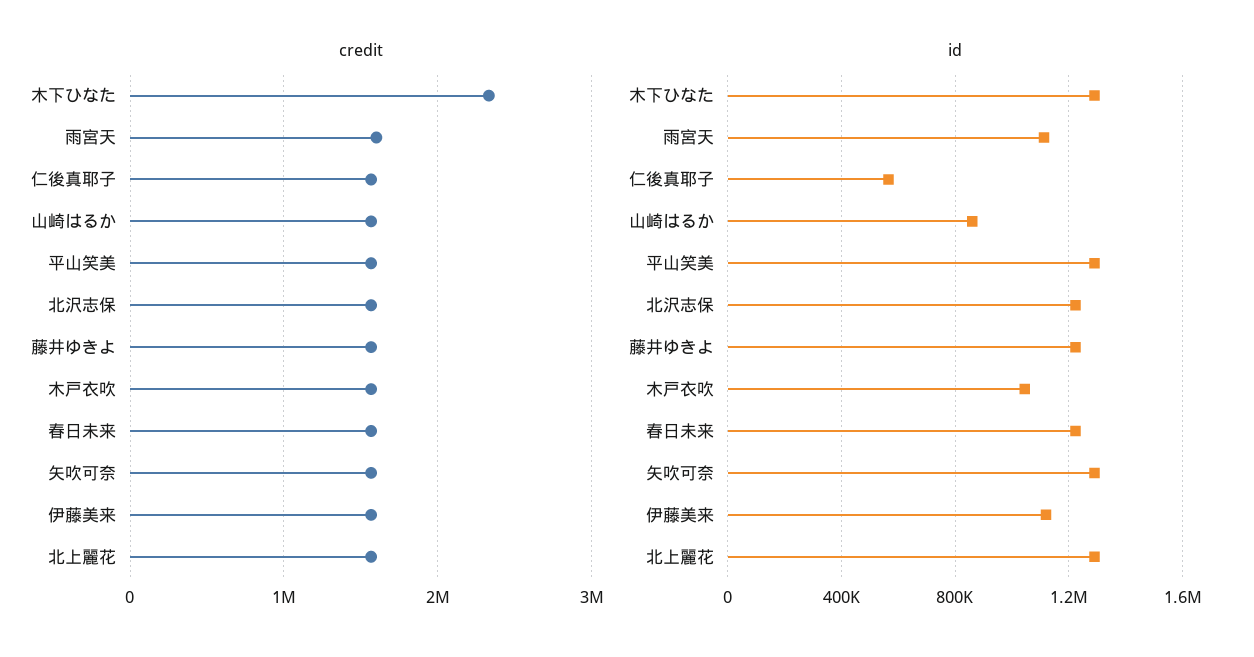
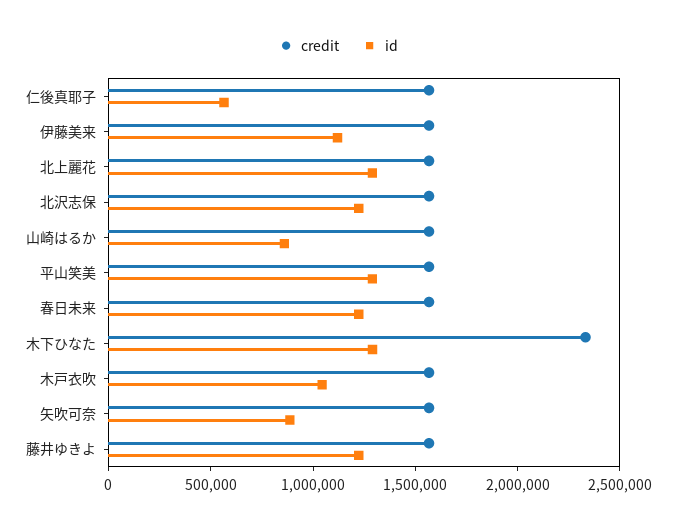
credit, 雨宮天: 1600000 -> none
id, 雨宮天: 1100000 -> none
id, 矢吹可奈: 1300000 -> 900000

